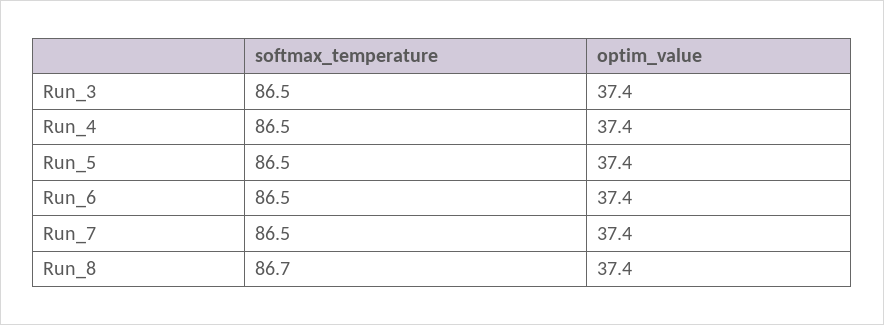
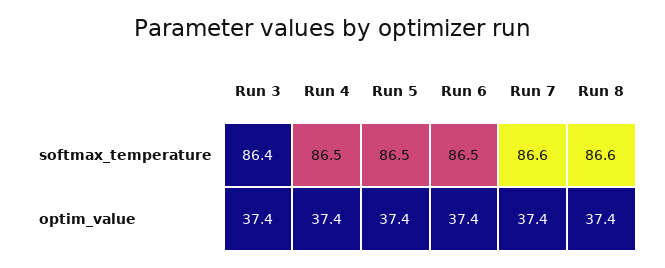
softmax_temperature, Run_3: 86.5 -> 86.4
softmax_temperature, Run_7: 86.5 -> 86.6
softmax_temperature, Run_8: 86.7 -> 86.6

